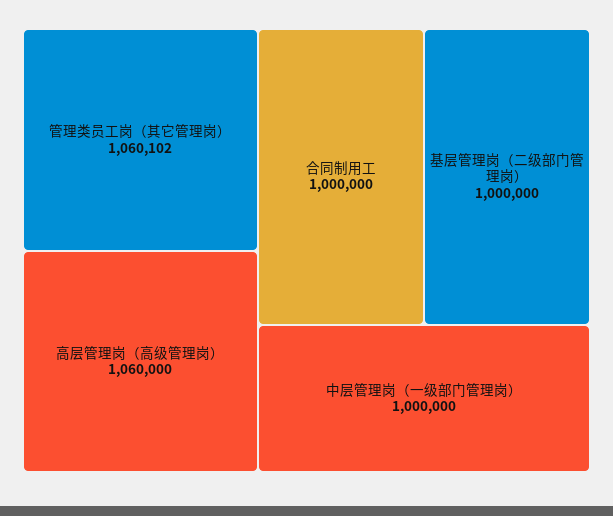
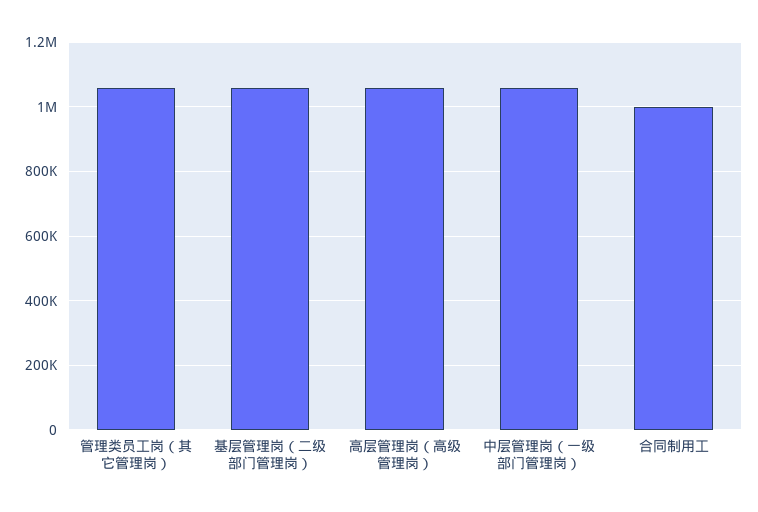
基层管理岗（二级部门管理岗）: 1000000 -> 1060000
中层管理岗（一级部门管理岗）: 1000000 -> 1060000

